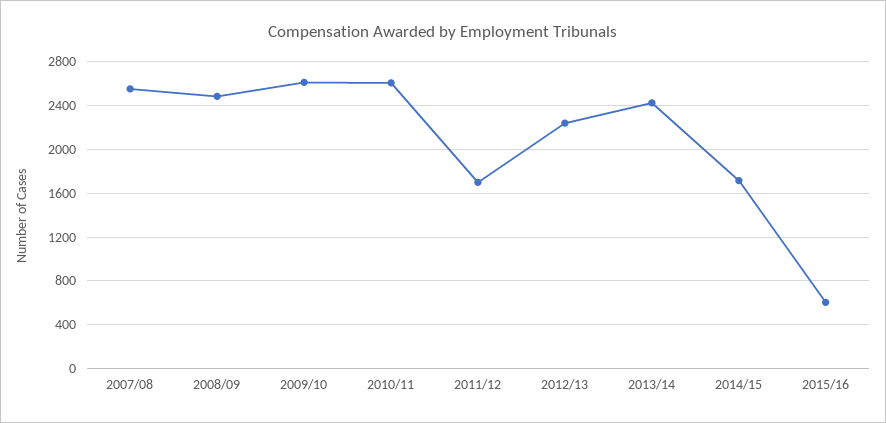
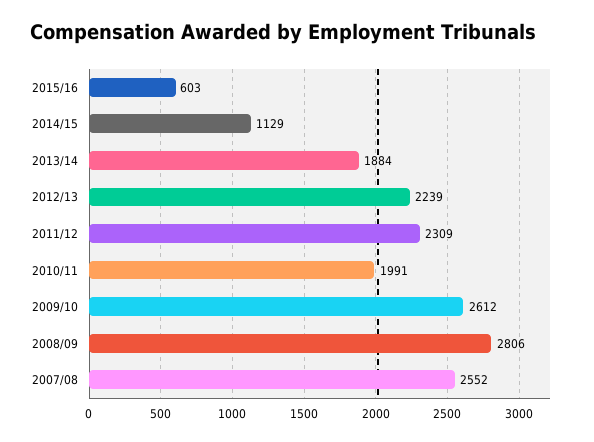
2008/09: 2500 -> 2806
2010/11: 2600 -> 1991
2011/12: 1700 -> 2309
2013/14: 2400 -> 1884
2014/15: 1700 -> 1129

